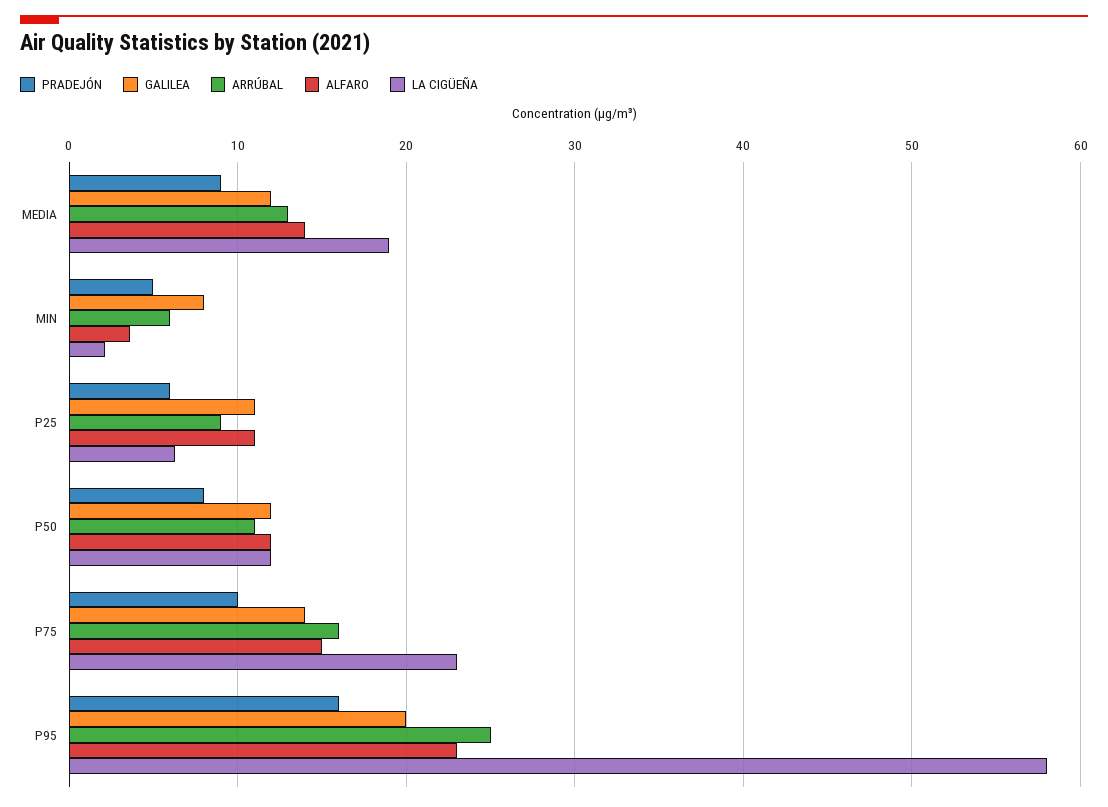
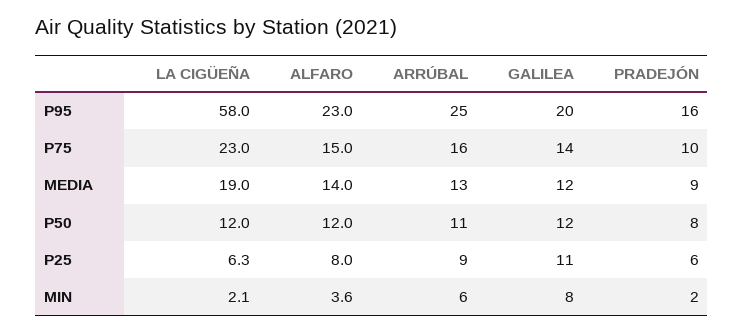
PRADEJÓN, MIN: 5 -> 2
ALFARO, P25: 11 -> 8

